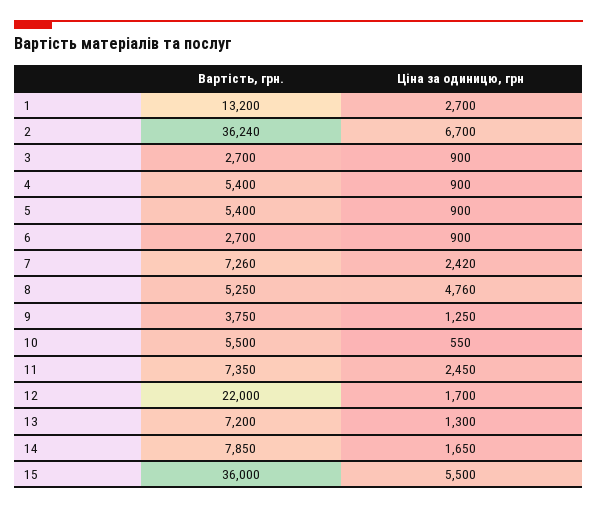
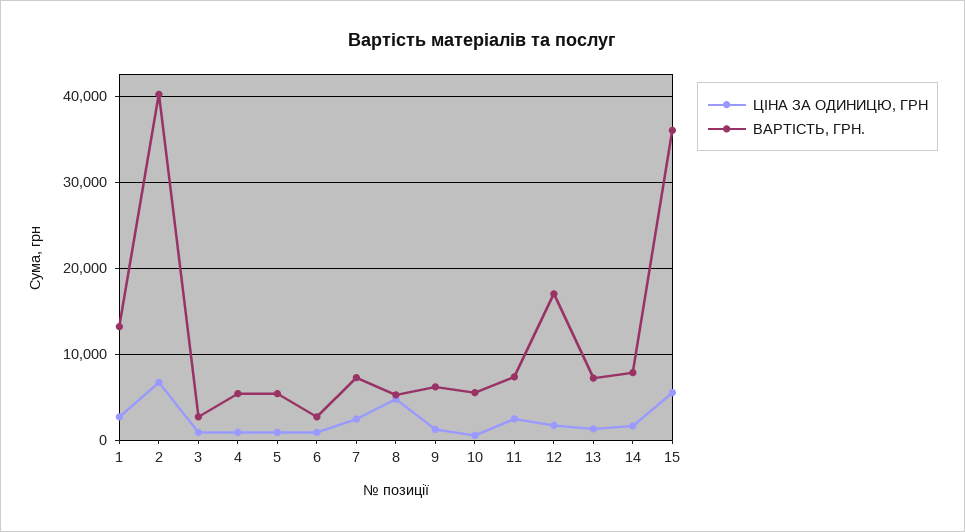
Вартість, грн., 2: 36240 -> 40000
Вартість, грн., 9: 3750 -> 6000
Вартість, грн., 12: 22000 -> 17000

